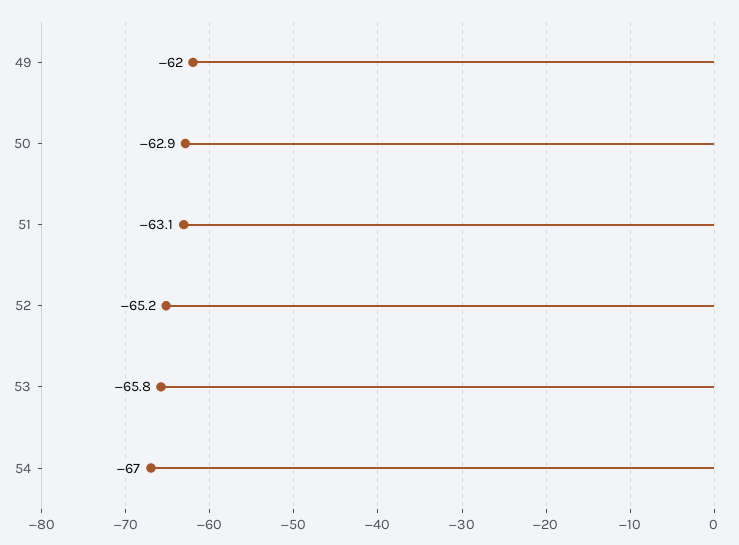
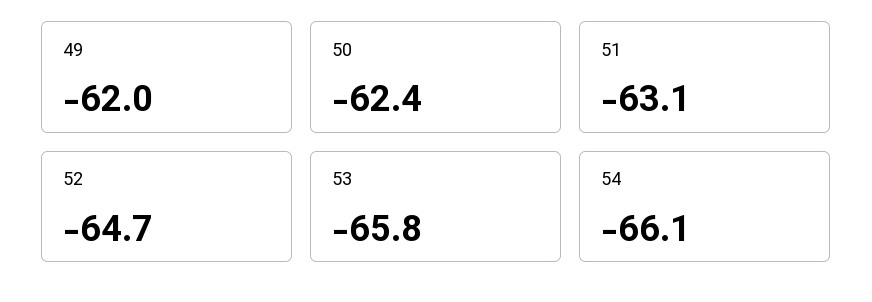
50: -62.9 -> -62.4
52: -65.2 -> -64.7
54: -67 -> -66.1

